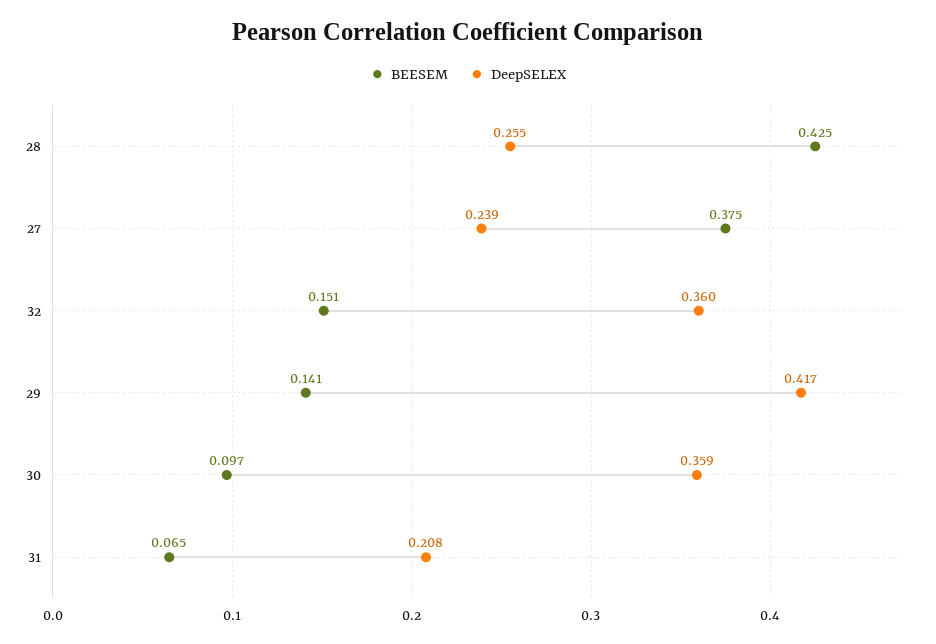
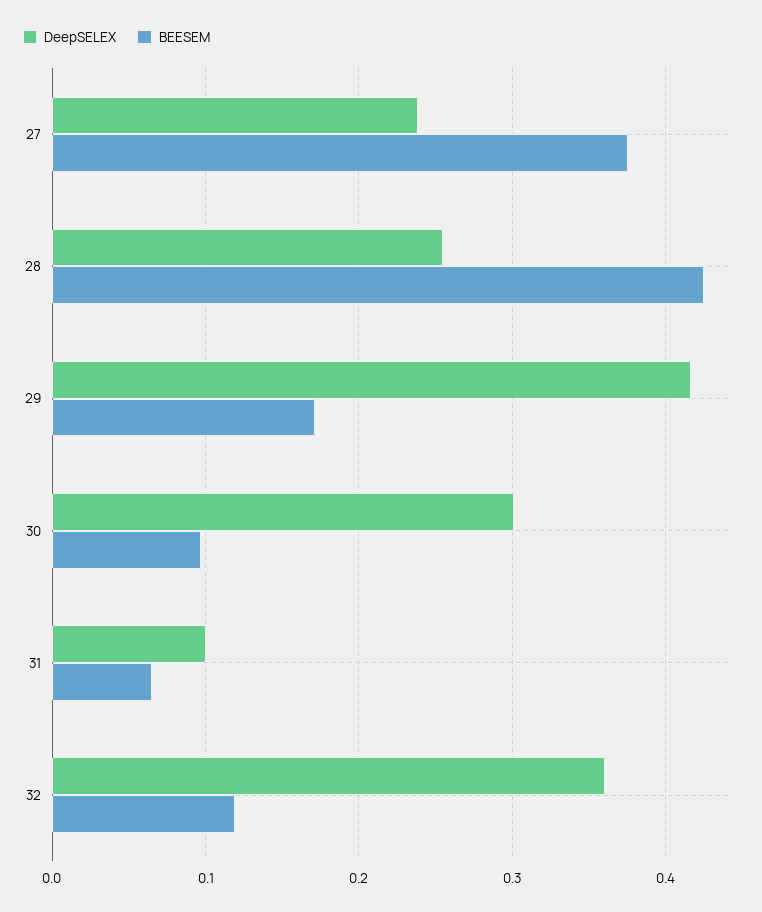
BEESEM, 32: 0.151 -> 0.12
BEESEM, 29: 0.141 -> 0.17
DeepSELEX, 30: 0.359 -> 0.3
DeepSELEX, 31: 0.208 -> 0.1

